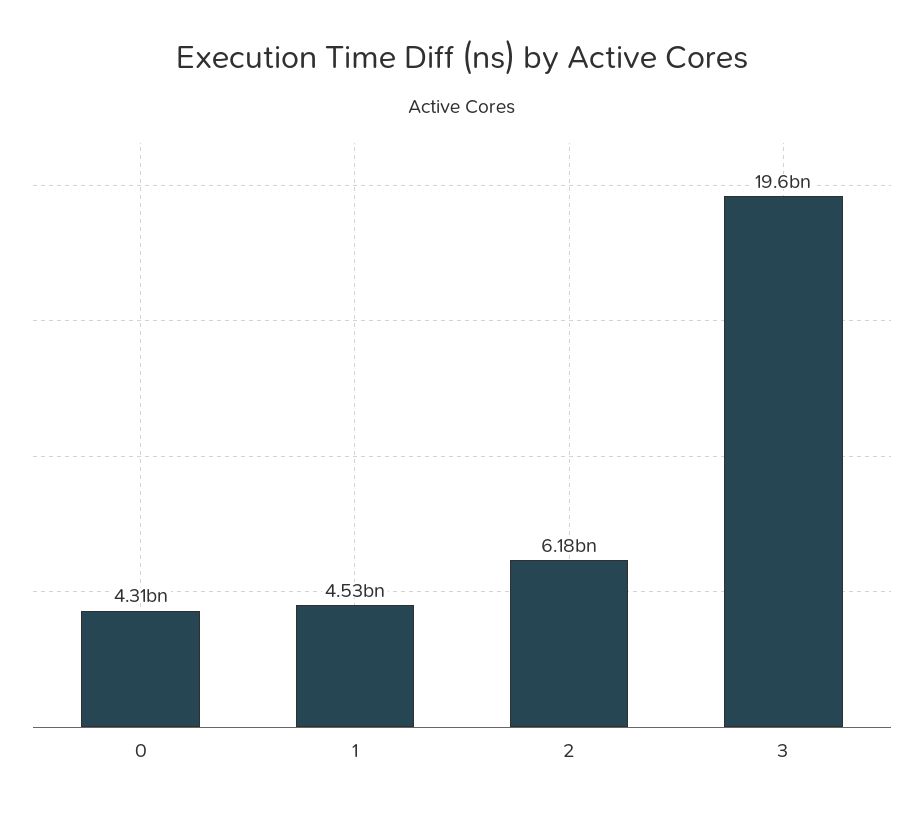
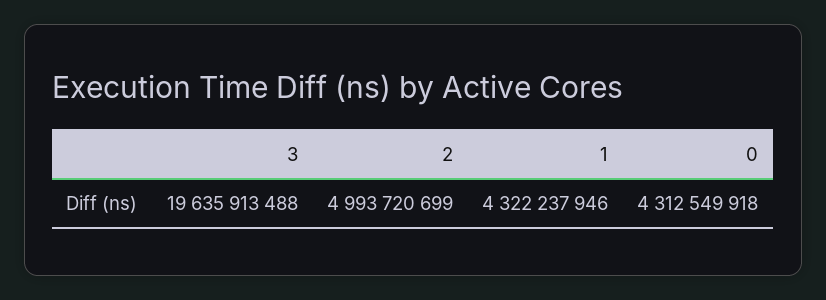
1: 4530000000 -> 4322237946
2: 6180000000 -> 4993720699

